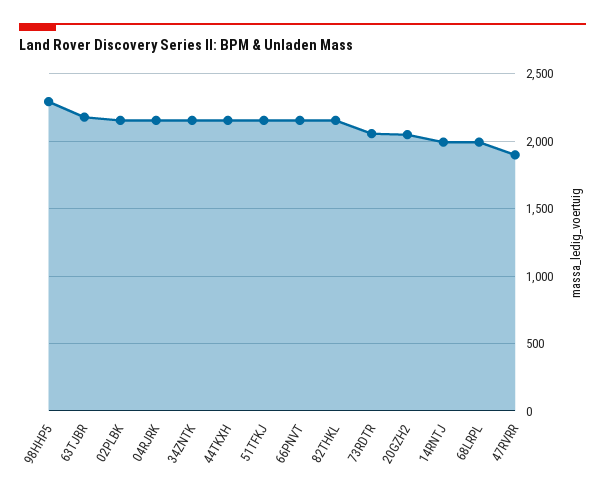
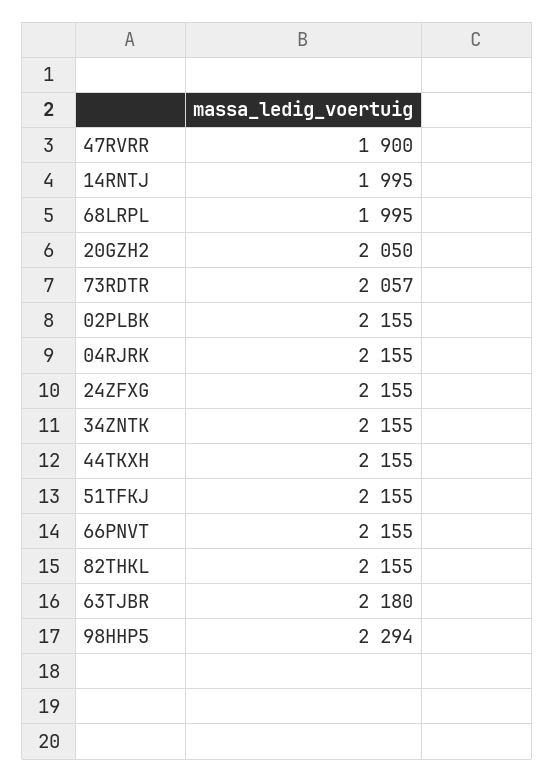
24ZFXG: none -> 2155

